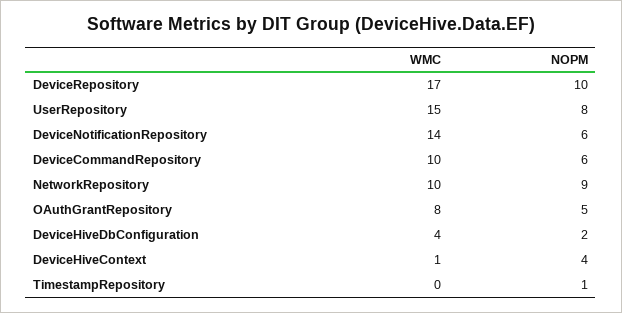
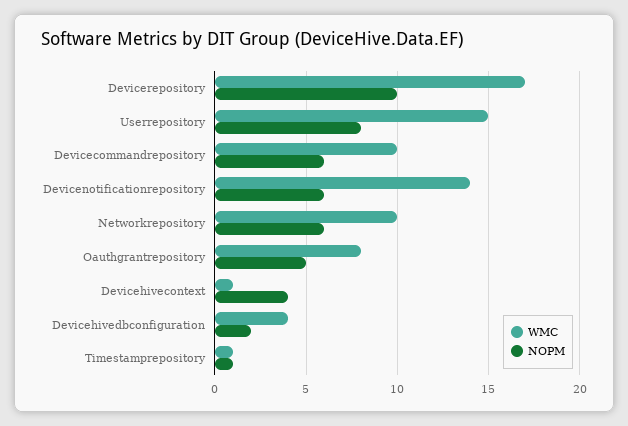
NOPM, NetworkRepository: 9 -> 6
WMC, TimestampRepository: 0 -> 1

